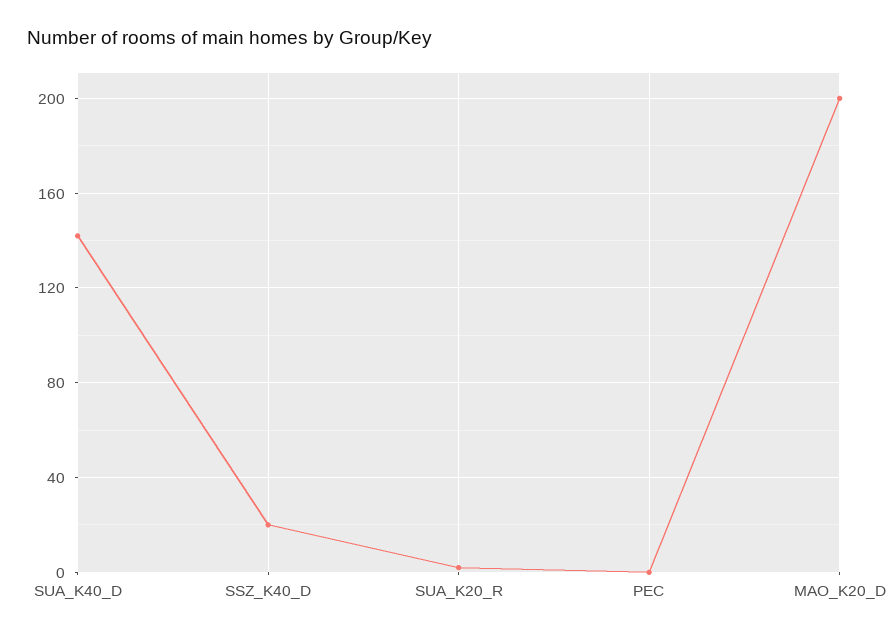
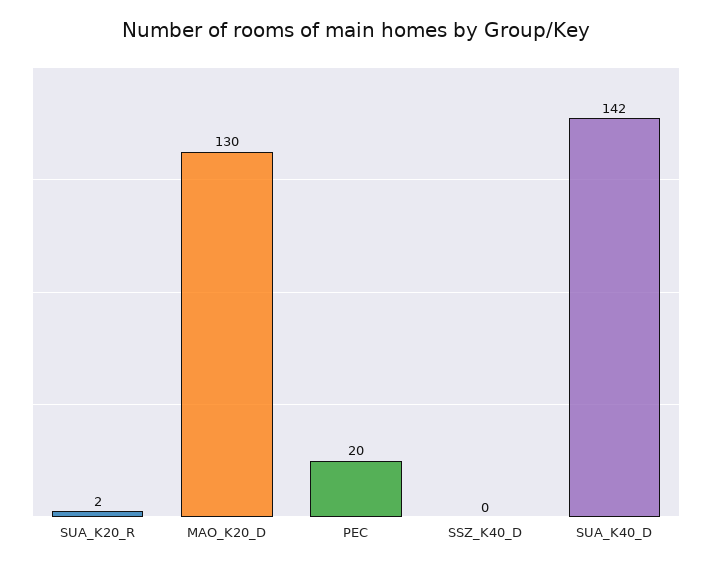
SSZ_K40_D: 20 -> 0
PEC: 0 -> 20
MAO_K20_D: 200 -> 130

